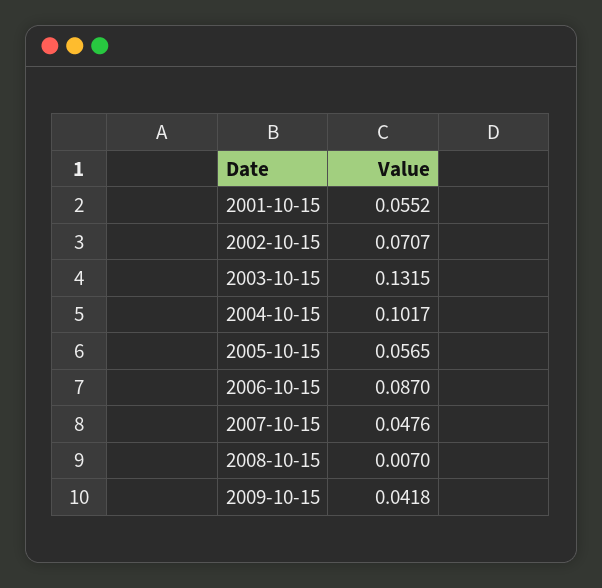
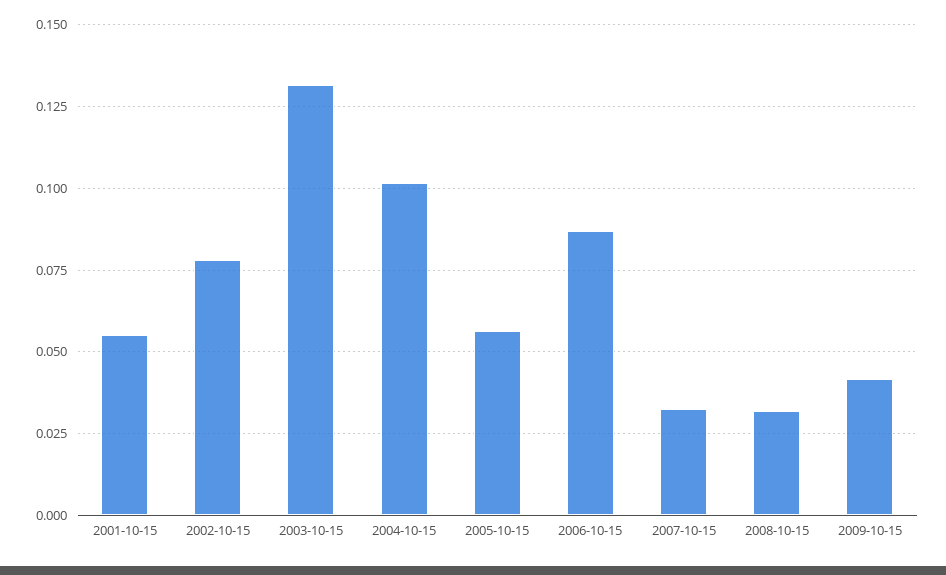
2002-10-15: 0.0707 -> 0.0775
2007-10-15: 0.0476 -> 0.0325
2008-10-15: 0.007 -> 0.0325

